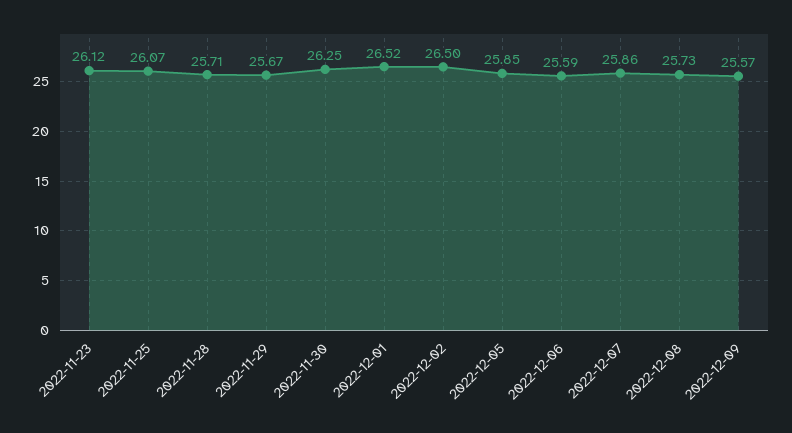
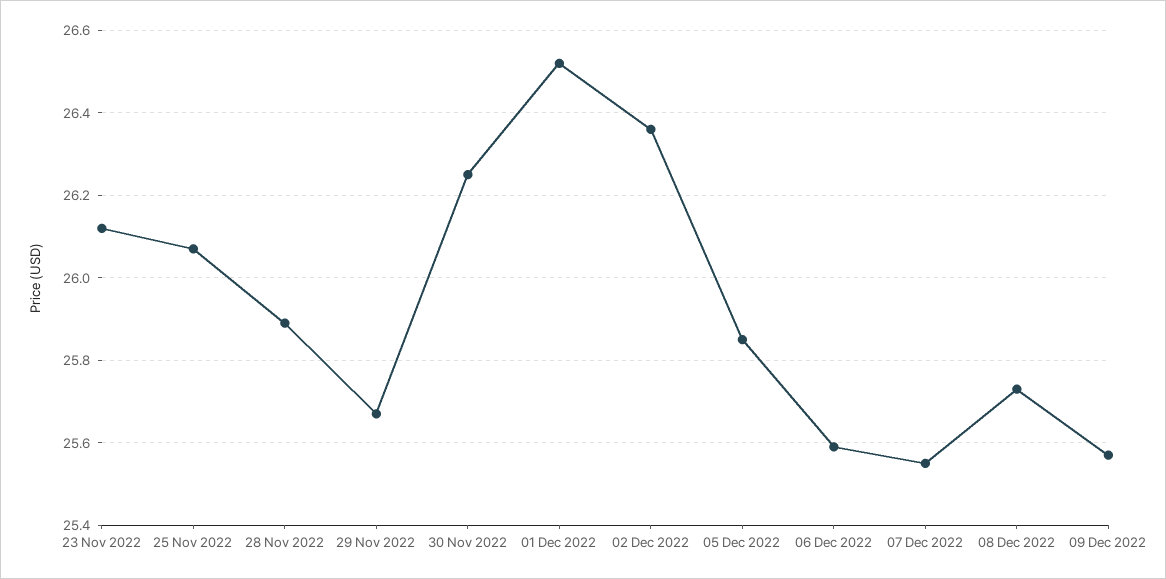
2022-11-28: 25.71 -> 25.9
2022-12-02: 26.5 -> 26.35
2022-12-07: 25.86 -> 25.55

